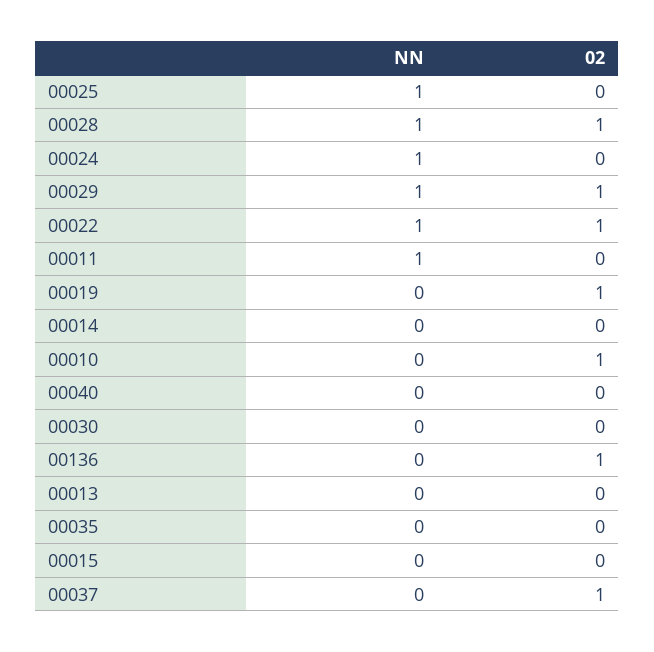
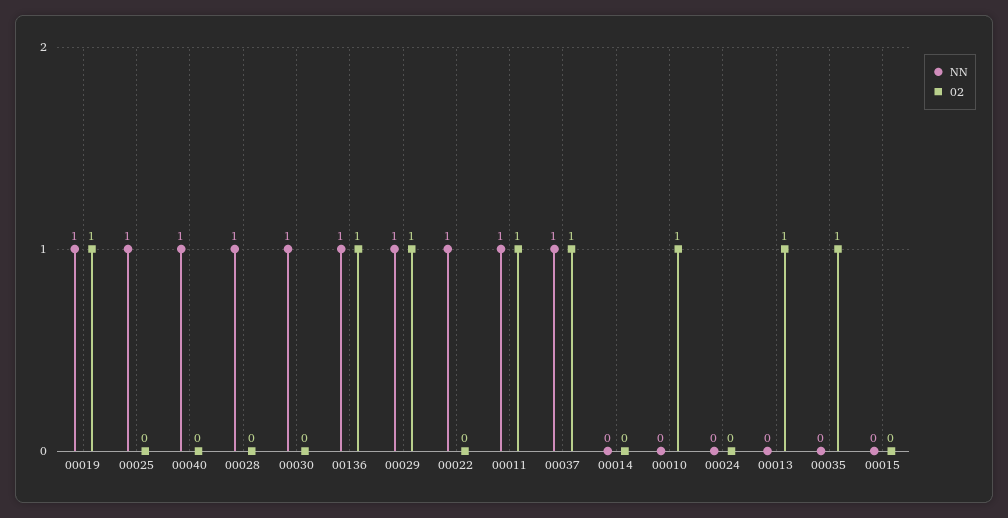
02, 00028: 1 -> 0
NN, 00024: 1 -> 0
02, 00022: 1 -> 0
02, 00011: 0 -> 1
NN, 00019: 0 -> 1
NN, 00040: 0 -> 1
NN, 00030: 0 -> 1
NN, 00136: 0 -> 1
02, 00013: 0 -> 1
02, 00035: 0 -> 1
NN, 00037: 0 -> 1

